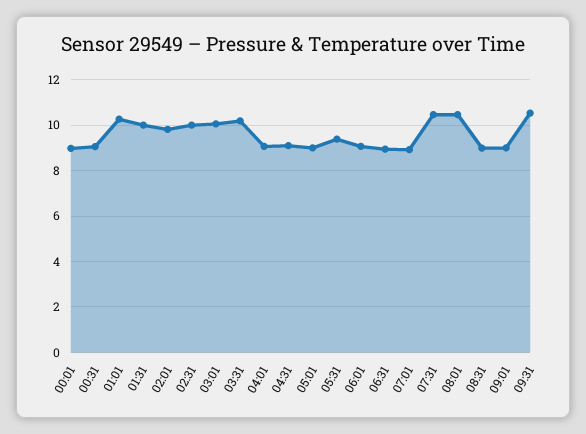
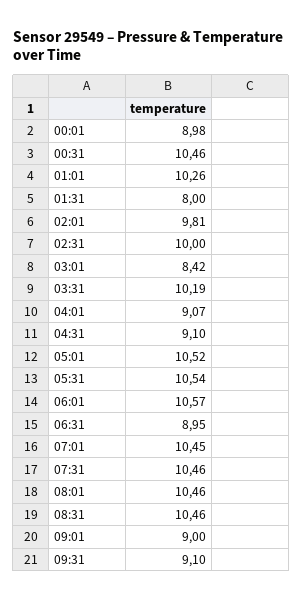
00:31: 9 -> 10.46
01:31: 10 -> 8
03:01: 10 -> 8.42
05:01: 9 -> 10.52
05:31: 9.5 -> 10.54
06:01: 9 -> 10.57
07:01: 9 -> 10.45
08:31: 9 -> 10.46
09:31: 10.5 -> 9.1

